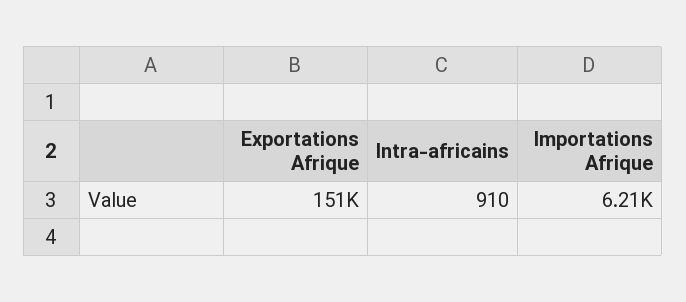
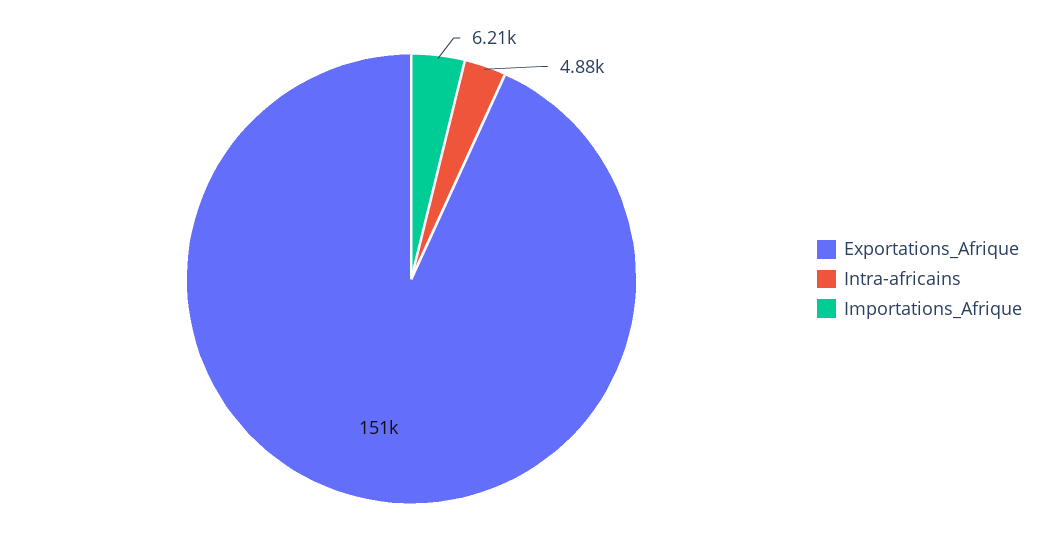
Intra-africains: 910 -> 4880

